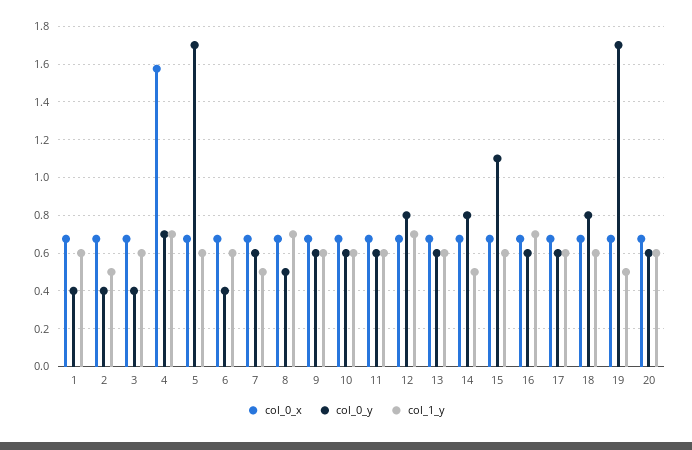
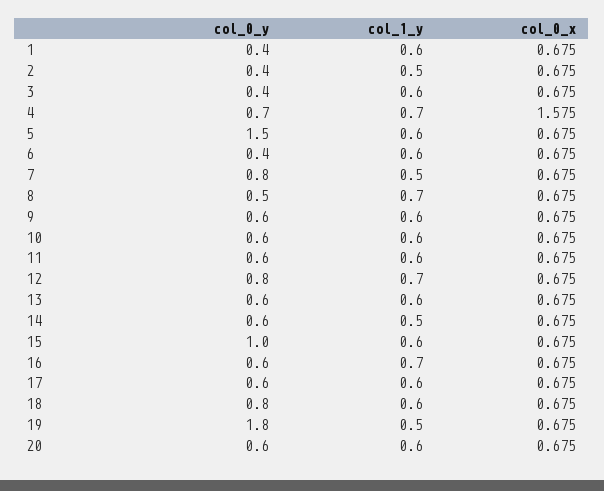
col_0_y, 5: 1.7 -> 1.5
col_0_y, 7: 0.6 -> 0.8
col_0_y, 14: 0.8 -> 0.6
col_0_y, 15: 1.1 -> 1
col_0_y, 19: 1.7 -> 1.8

